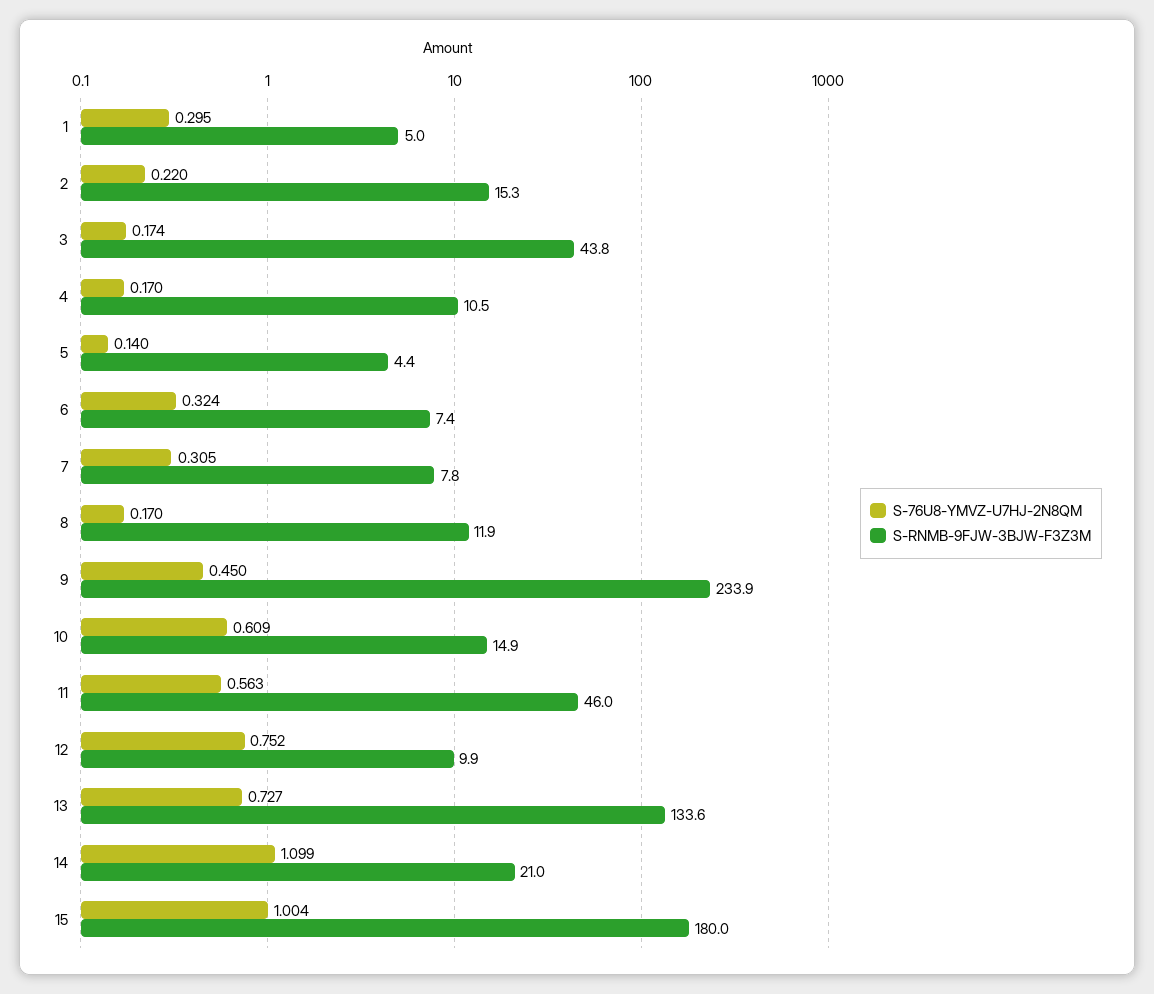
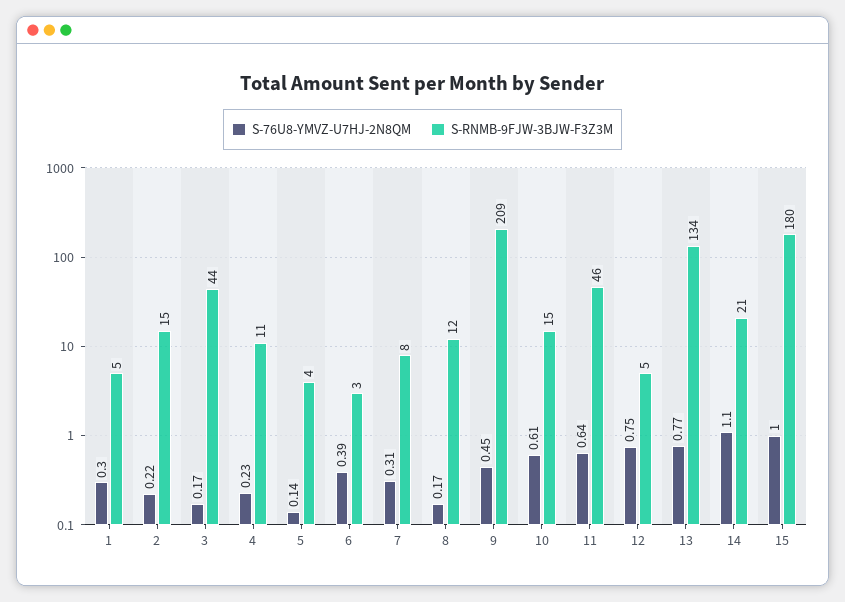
S-76U8-YMVZ-U7HJ-2N8QM, 4: 0.17 -> 0.23
S-76U8-YMVZ-U7HJ-2N8QM, 6: 0.324 -> 0.39
S-RNMB-9FJW-3BJW-F3Z3M, 6: 7.4 -> 3
S-RNMB-9FJW-3BJW-F3Z3M, 9: 233.9 -> 209
S-76U8-YMVZ-U7HJ-2N8QM, 11: 0.563 -> 0.64
S-RNMB-9FJW-3BJW-F3Z3M, 12: 9.9 -> 5
S-76U8-YMVZ-U7HJ-2N8QM, 13: 0.727 -> 0.77

